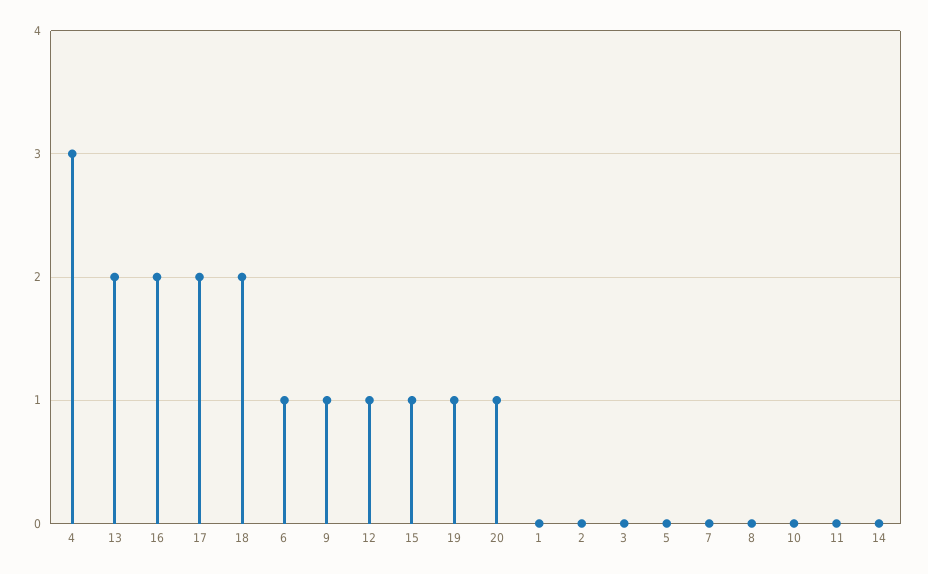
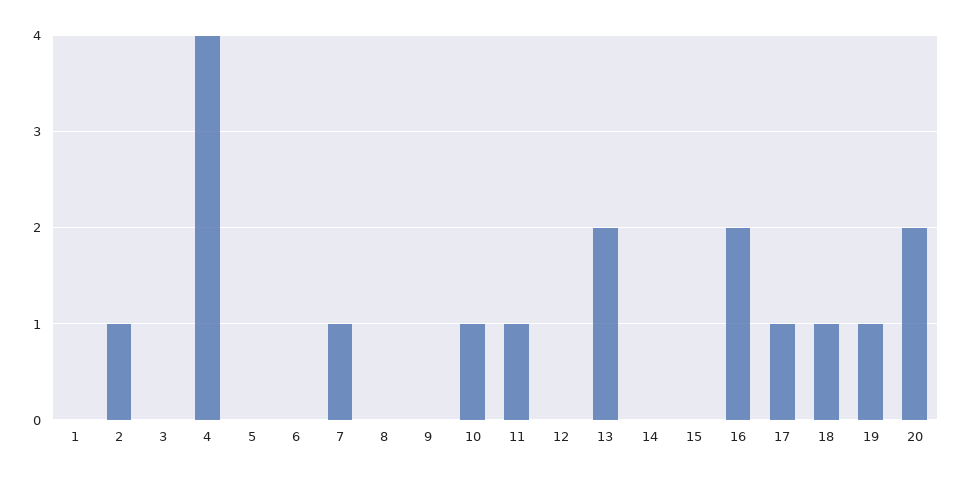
4: 3 -> 4
17: 2 -> 1
18: 2 -> 1
6: 1 -> 0
9: 1 -> 0
12: 1 -> 0
15: 1 -> 0
20: 1 -> 2
2: 0 -> 1
7: 0 -> 1
10: 0 -> 1
11: 0 -> 1

